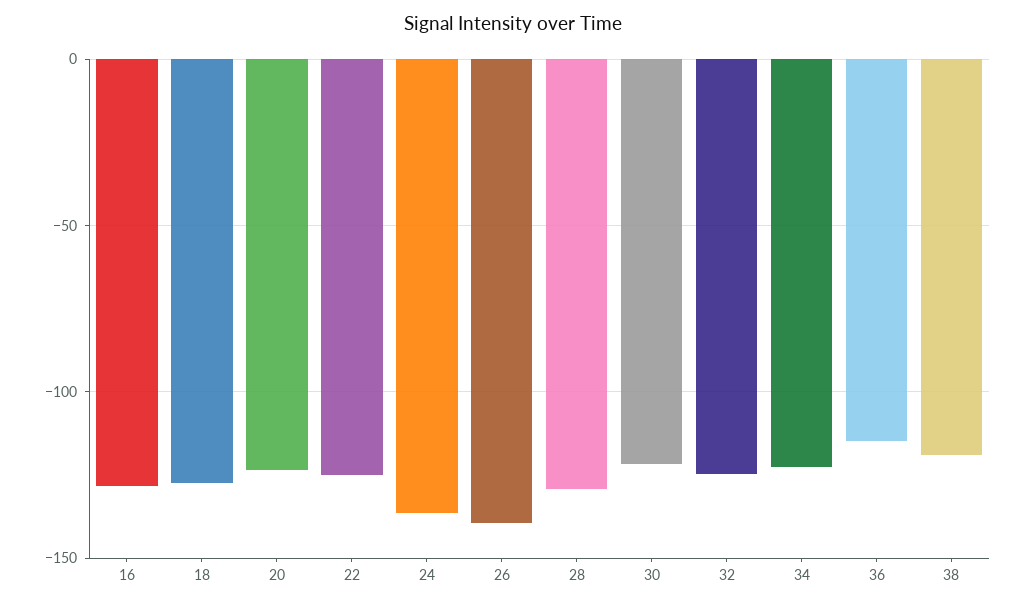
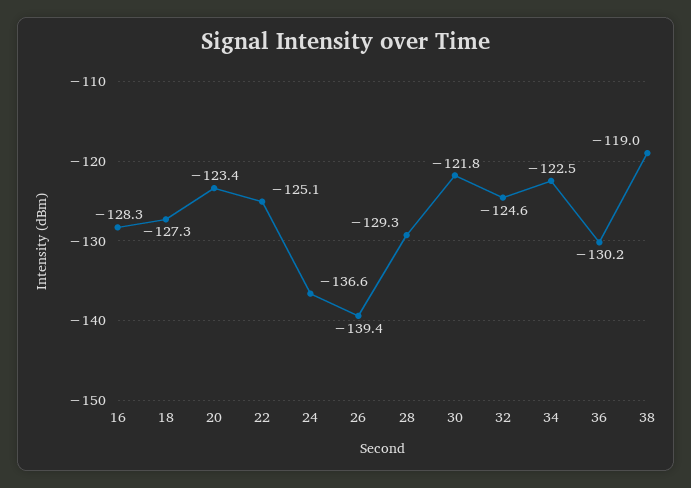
36: -115 -> -130.2

